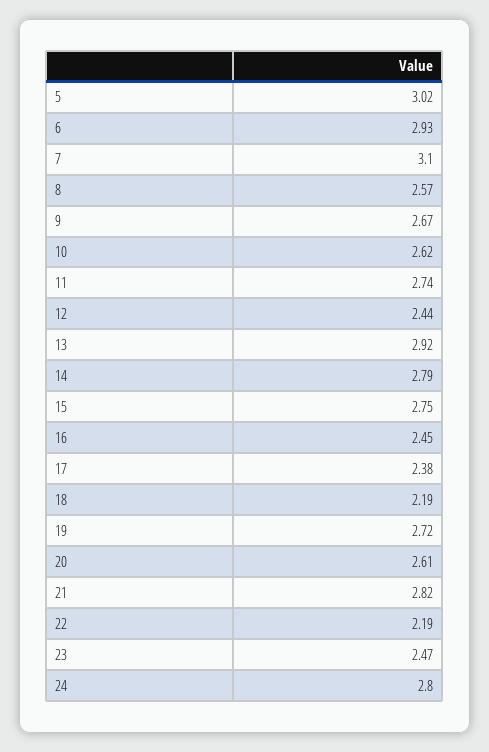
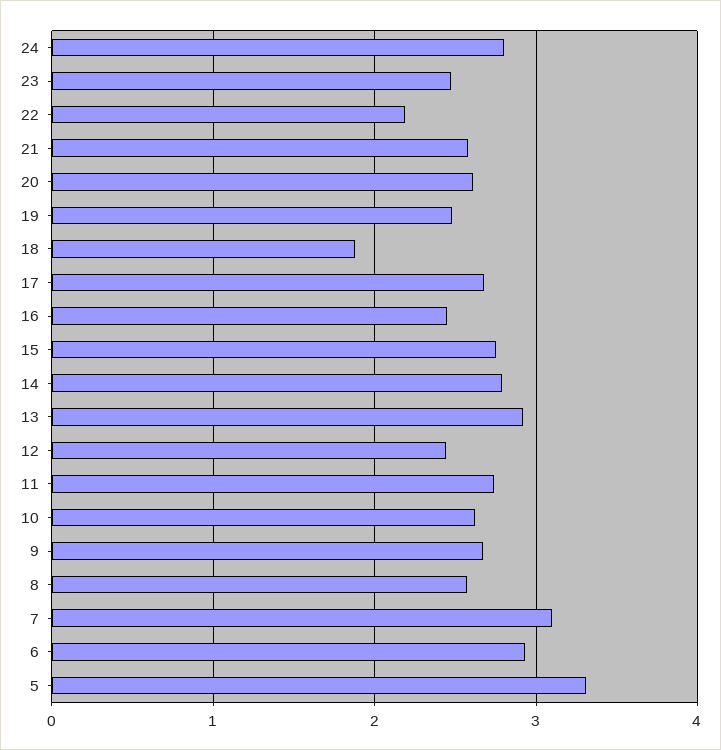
5: 3.02 -> 3.3
17: 2.38 -> 2.7
18: 2.19 -> 1.9
19: 2.72 -> 2.5
21: 2.82 -> 2.6

